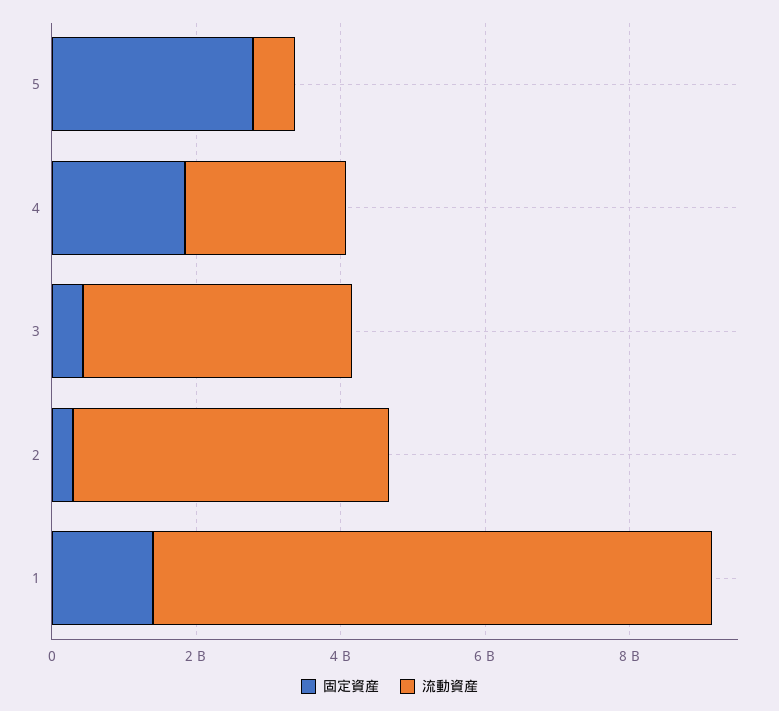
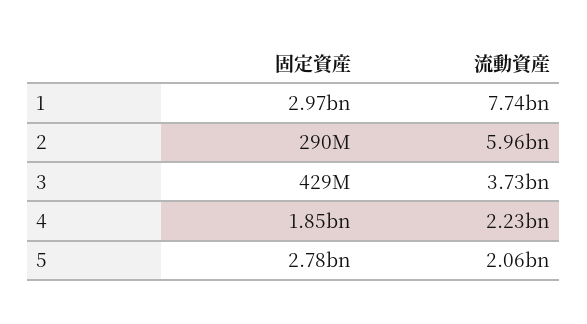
流動資産, 5: 500000000 -> 2060000000
流動資産, 2: 4500000000 -> 5960000000
固定資産, 1: 1500000000 -> 2970000000

